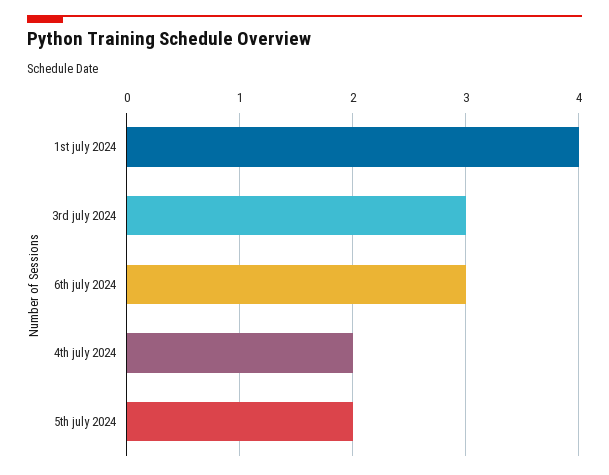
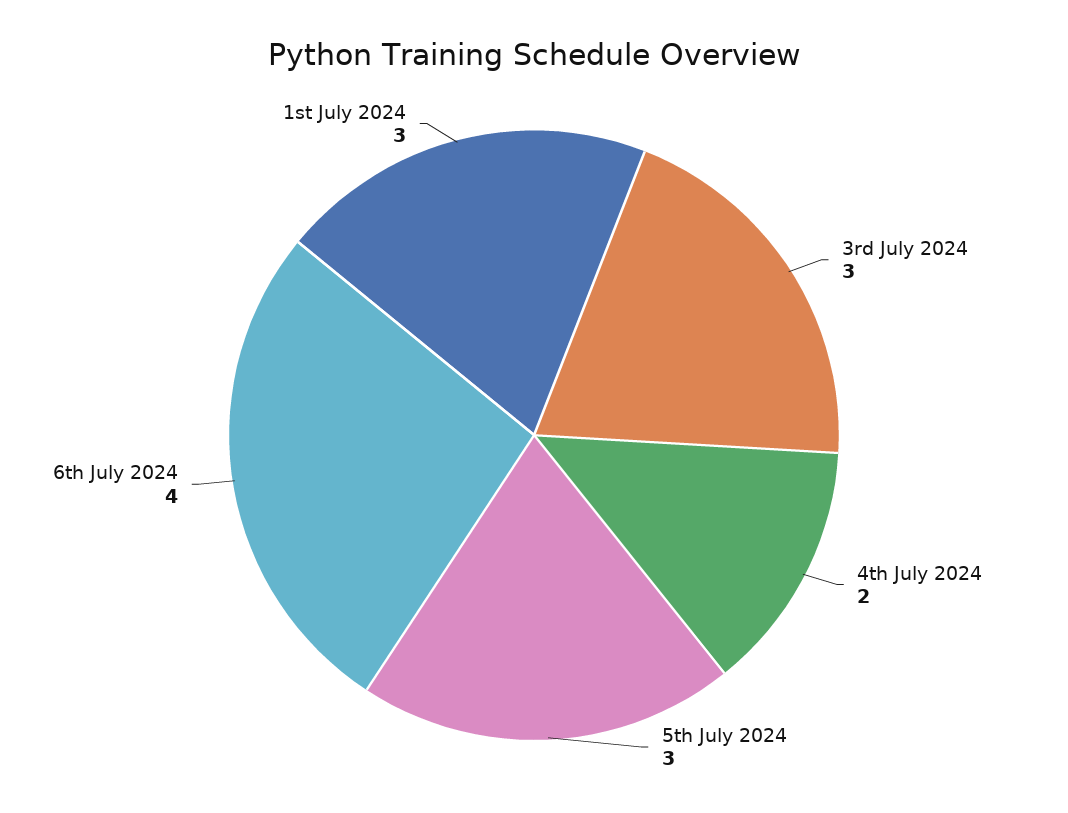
1st july 2024: 4 -> 3
6th july 2024: 3 -> 4
5th july 2024: 2 -> 3

